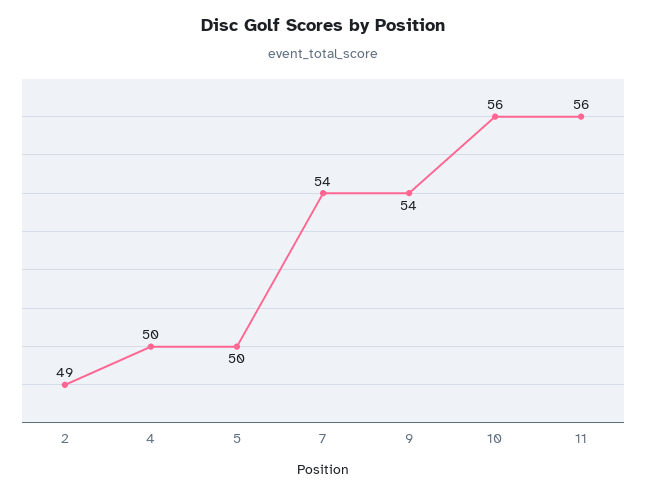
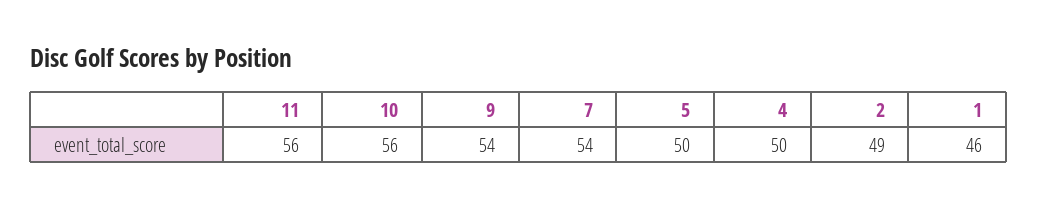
1: none -> 46

